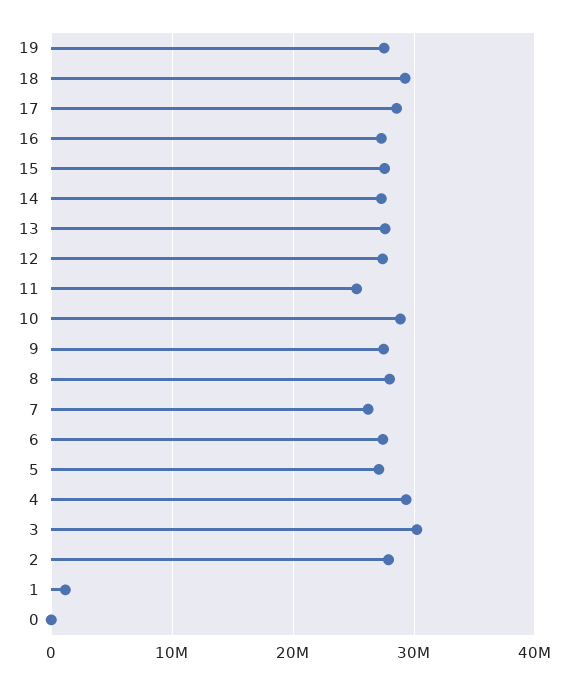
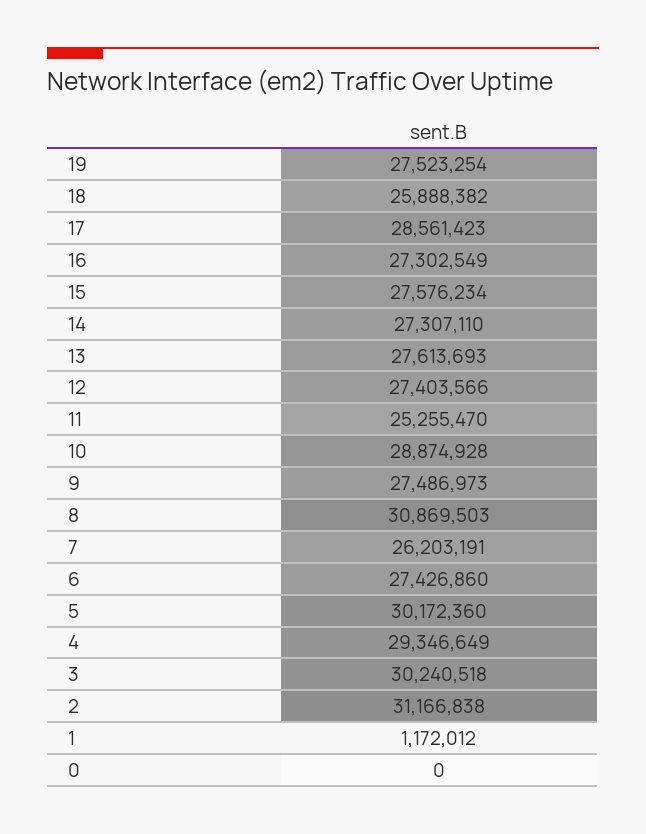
18: 29000000 -> 25888382
8: 28000000 -> 30869503
5: 27000000 -> 30172360
2: 28000000 -> 31166838

